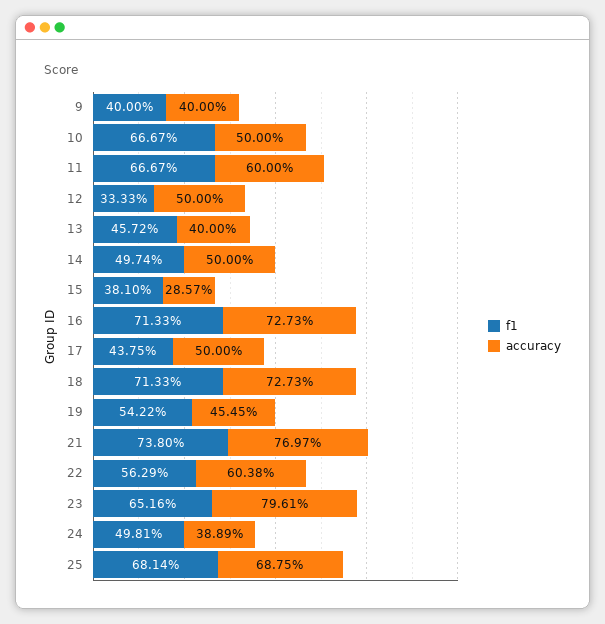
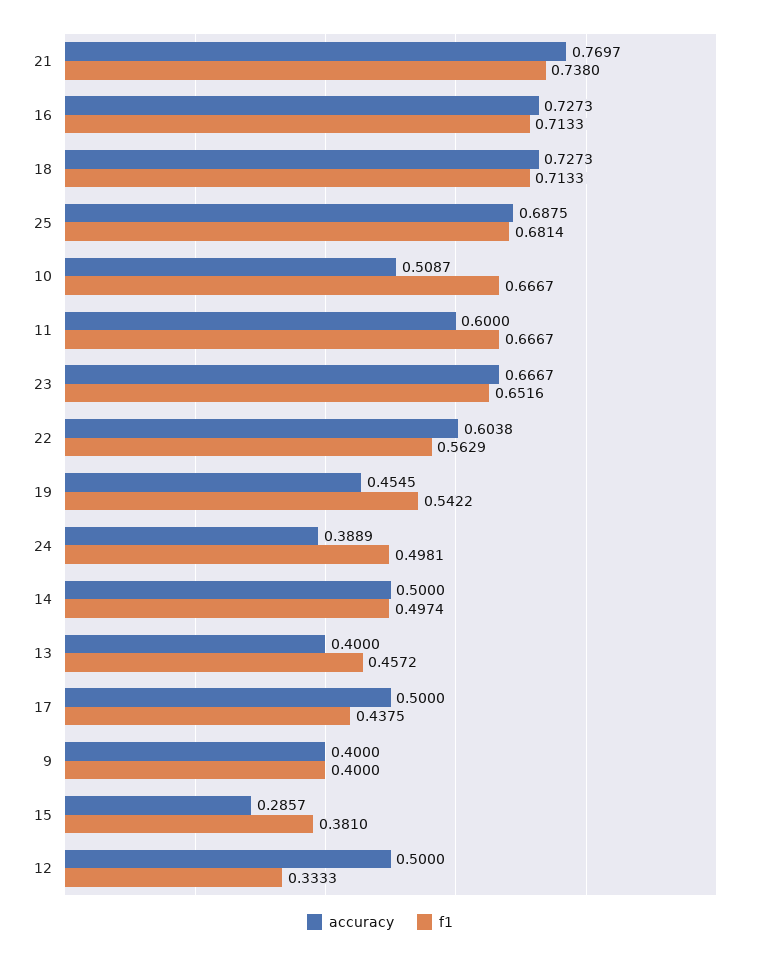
accuracy, 10: 0.5 -> 0.5087
accuracy, 23: 0.7961 -> 0.6667

